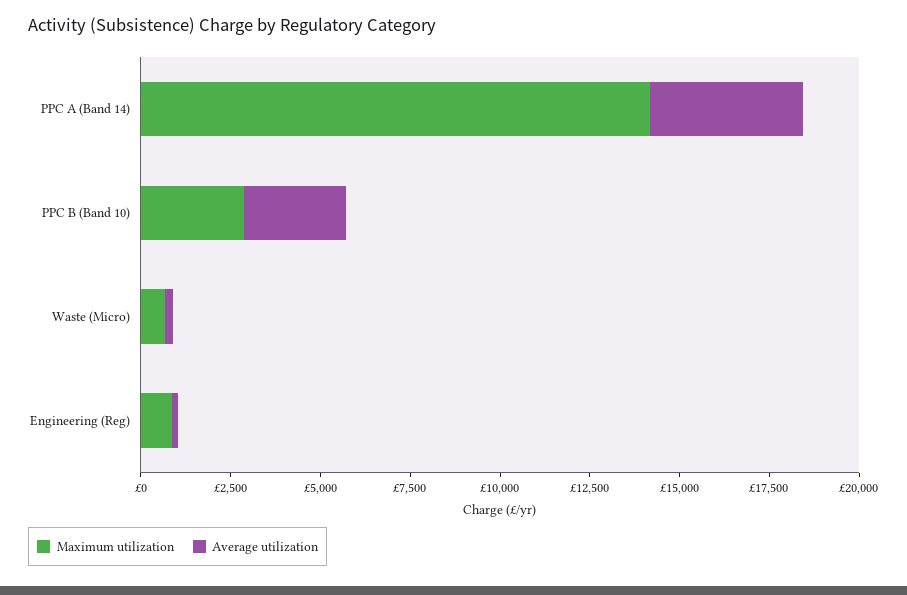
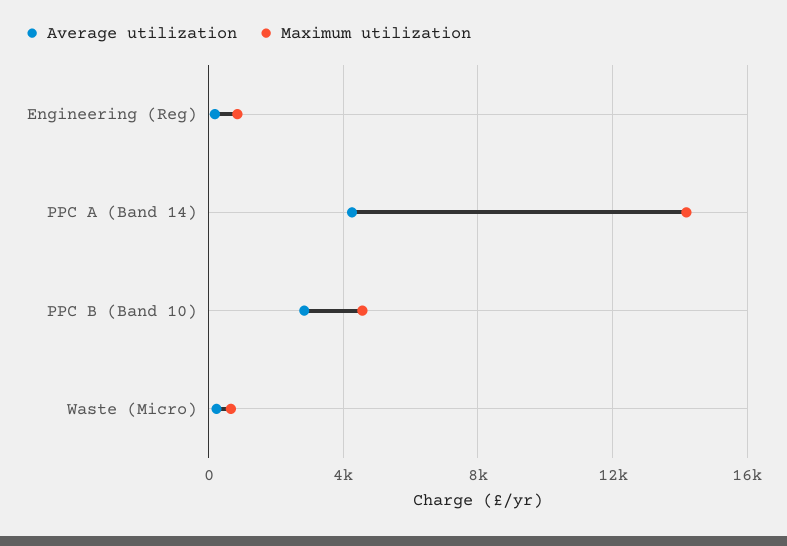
Maximum utilization, PPC B (Band 10): 3000 -> 4500

